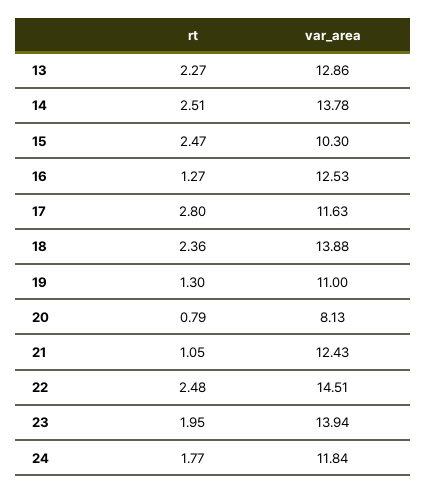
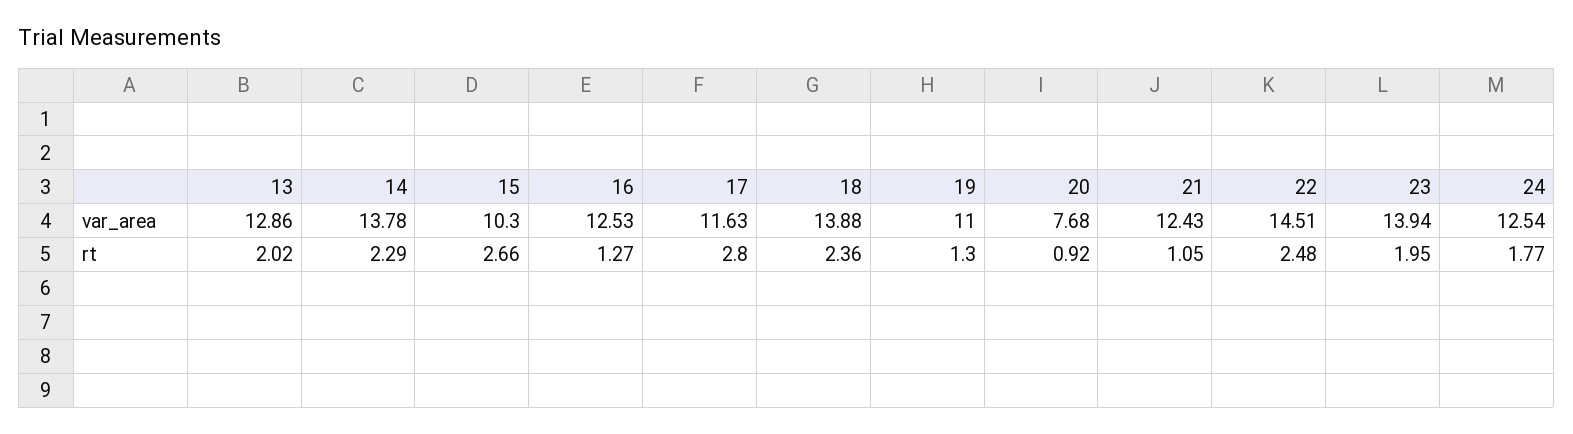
rt, 13: 2.27 -> 2.02
rt, 14: 2.51 -> 2.29
rt, 15: 2.47 -> 2.66
rt, 20: 0.79 -> 0.92
var_area, 20: 8.13 -> 7.68
var_area, 24: 11.84 -> 12.54

